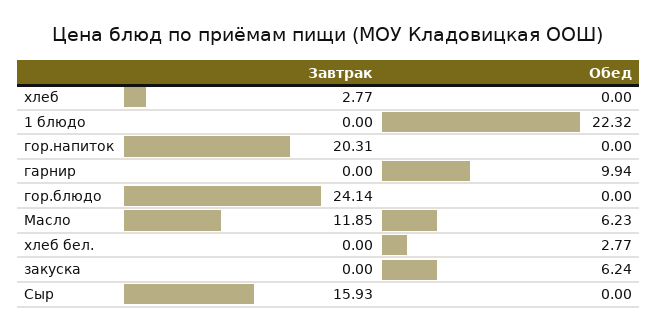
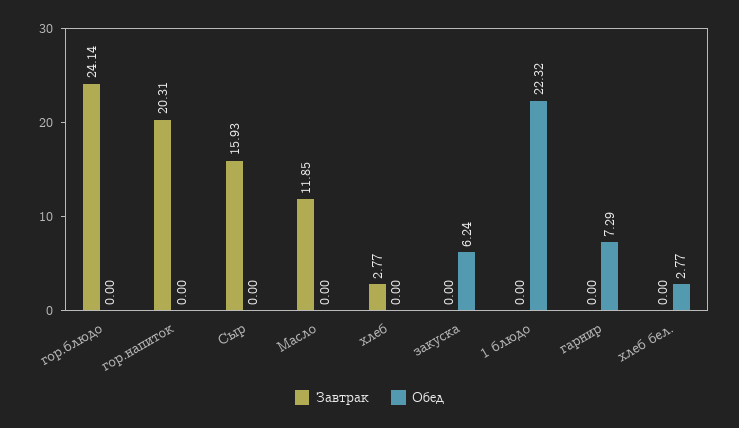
Обед, гарнир: 9.94 -> 7.29
Обед, Масло: 6.23 -> 0

